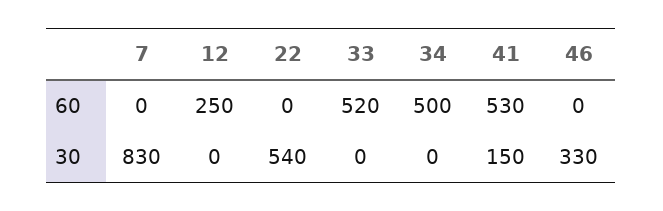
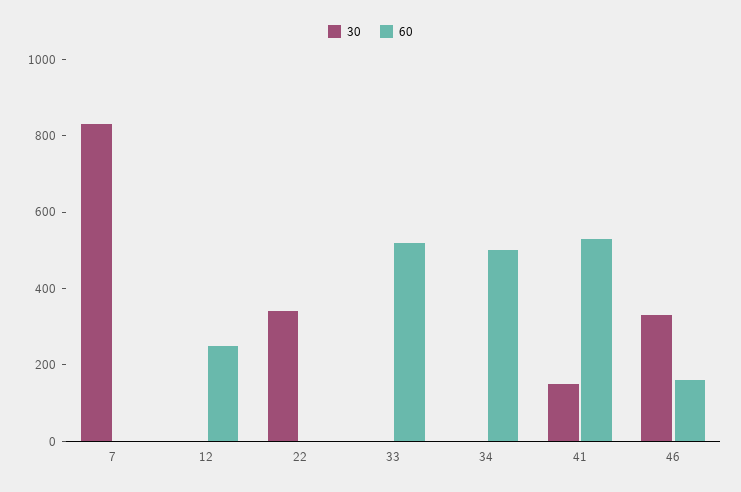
60, 46: 0 -> 150
30, 22: 540 -> 350

